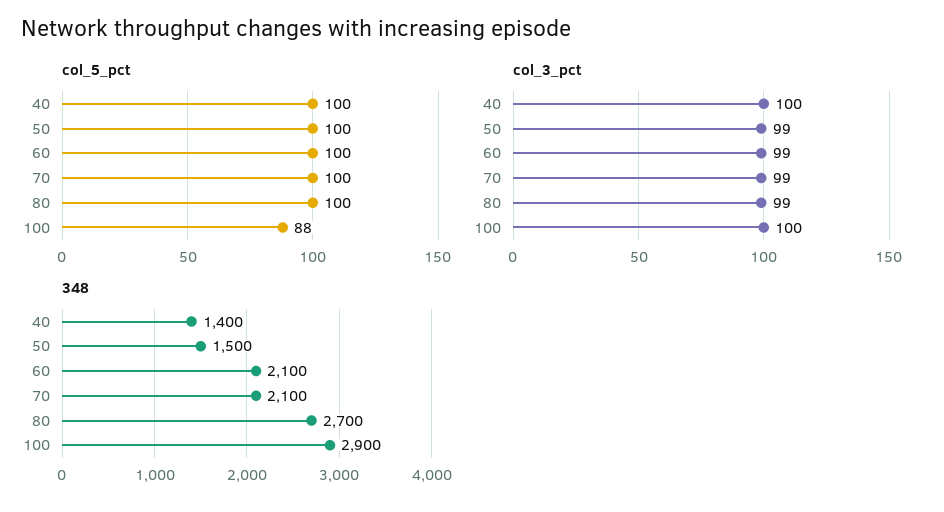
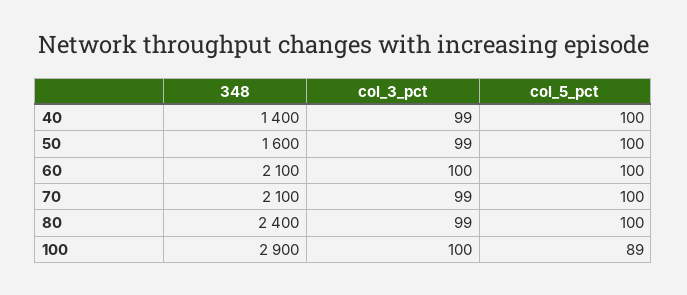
col_5_pct, 100: 88 -> 89
col_3_pct, 40: 100 -> 99
col_3_pct, 60: 99 -> 100
348, 50: 1500 -> 1600
348, 80: 2700 -> 2400

